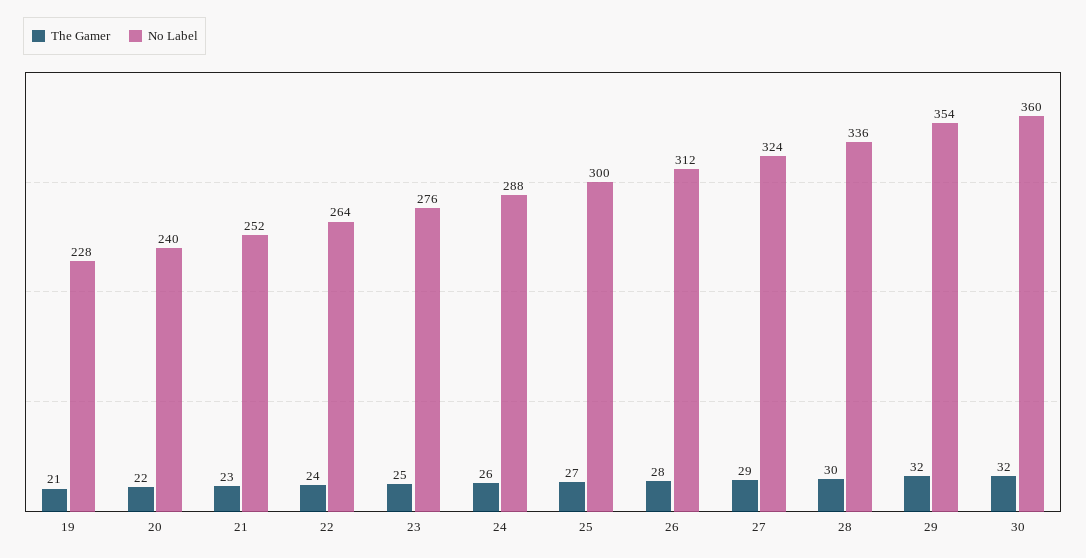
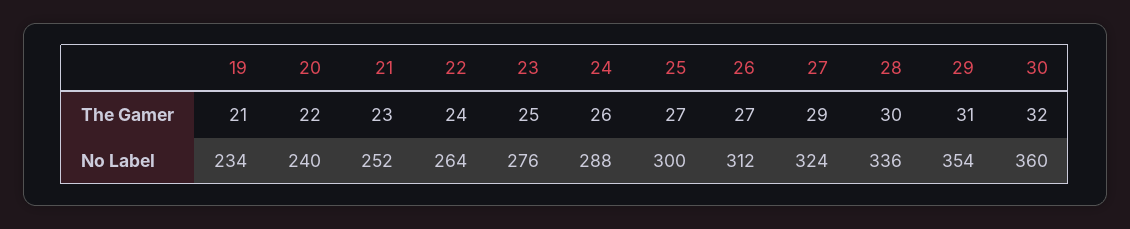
No Label, 19: 228 -> 234
The Gamer, 26: 28 -> 27
The Gamer, 29: 32 -> 31

